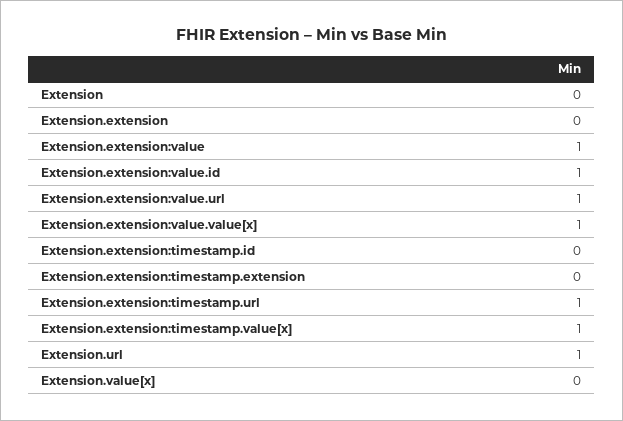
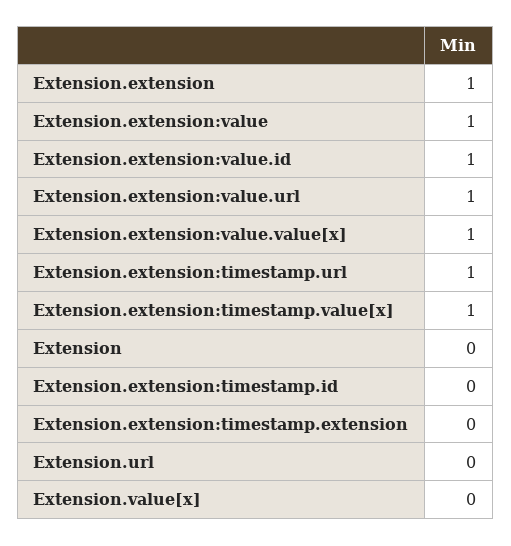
Extension.extension: 0 -> 1
Extension.url: 1 -> 0

